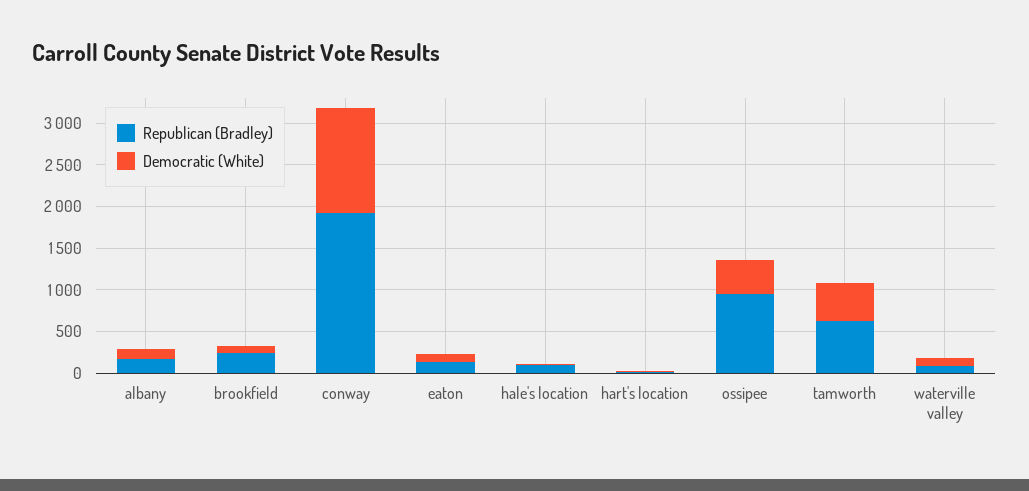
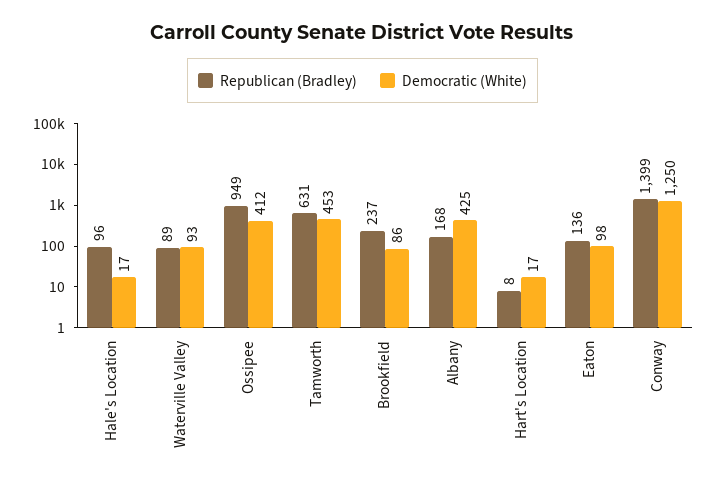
Democratic (White), albany: 100 -> 425
Republican (Bradley), conway: 1900 -> 1399

